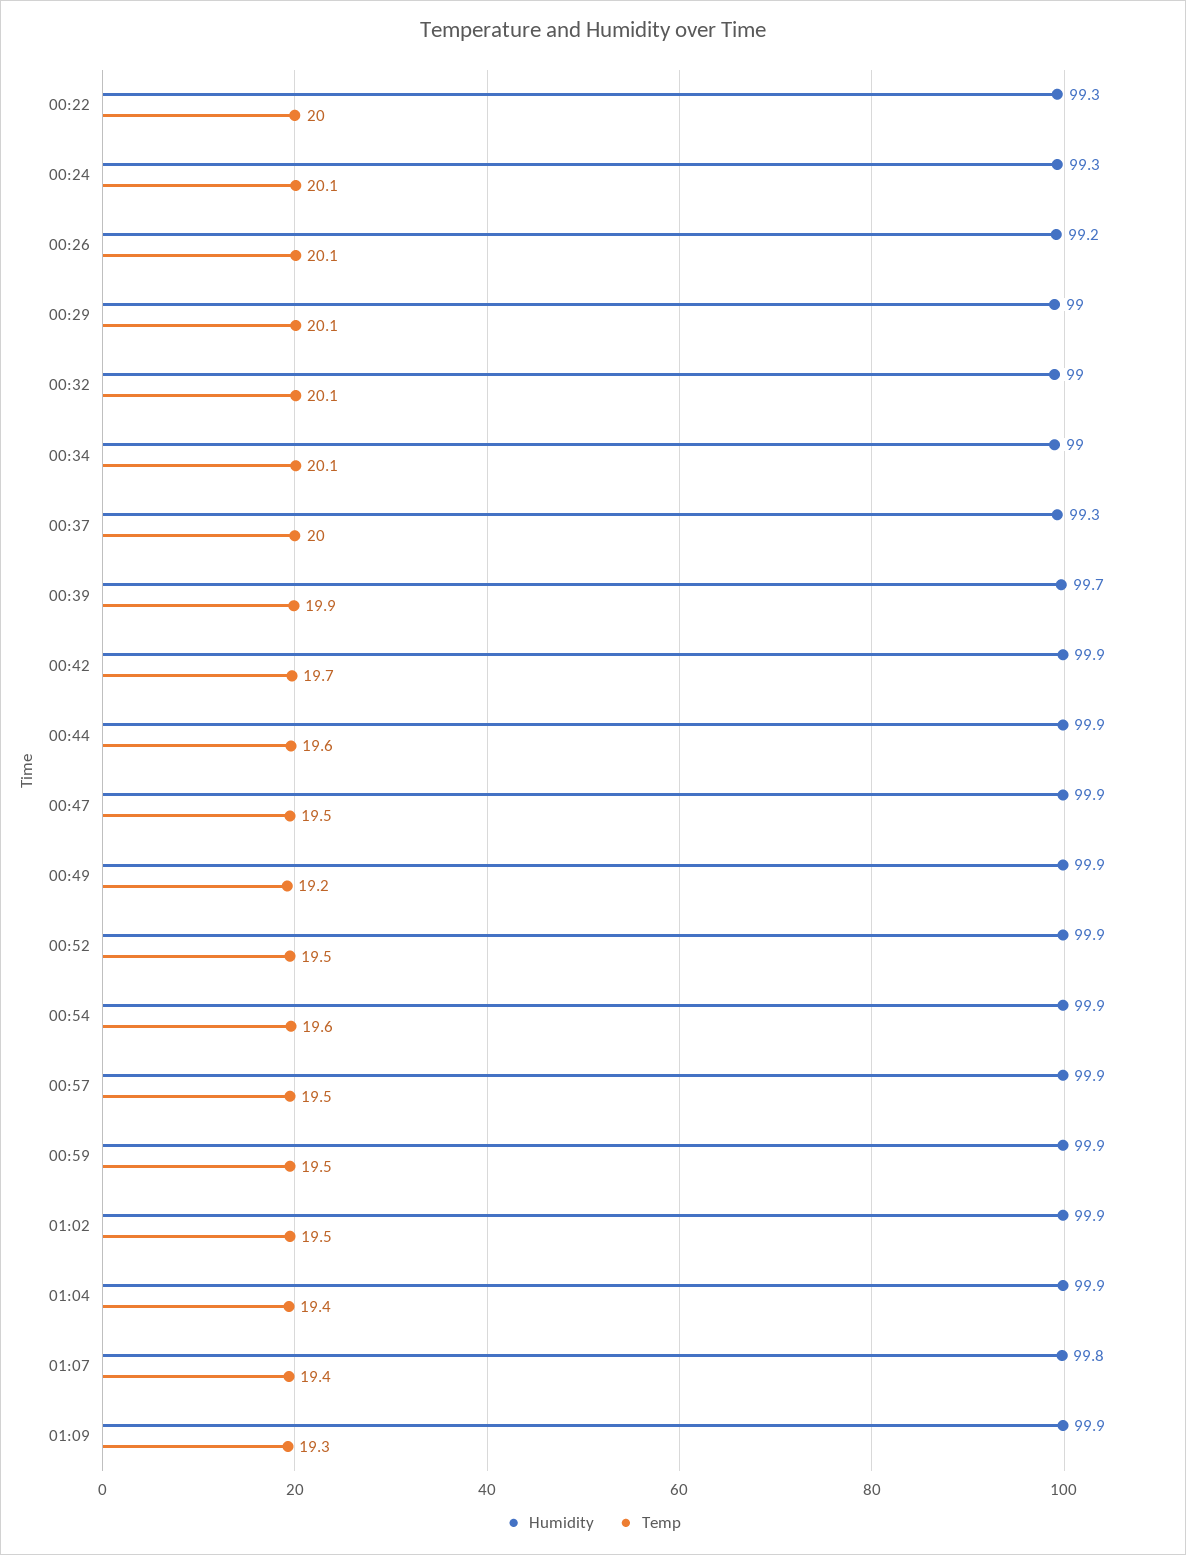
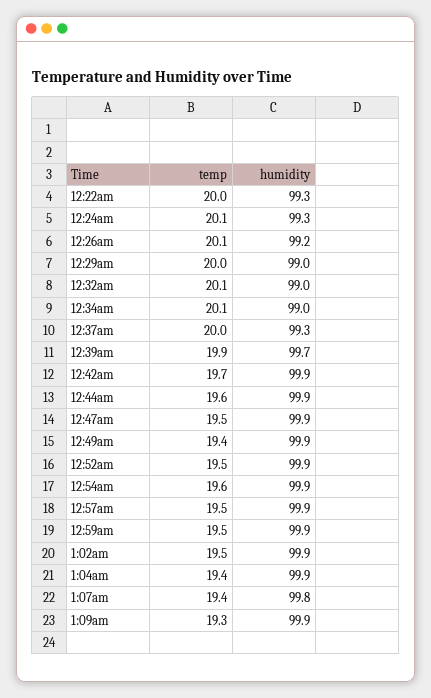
Temp, 00:29: 20.1 -> 20
Temp, 00:49: 19.2 -> 19.4

